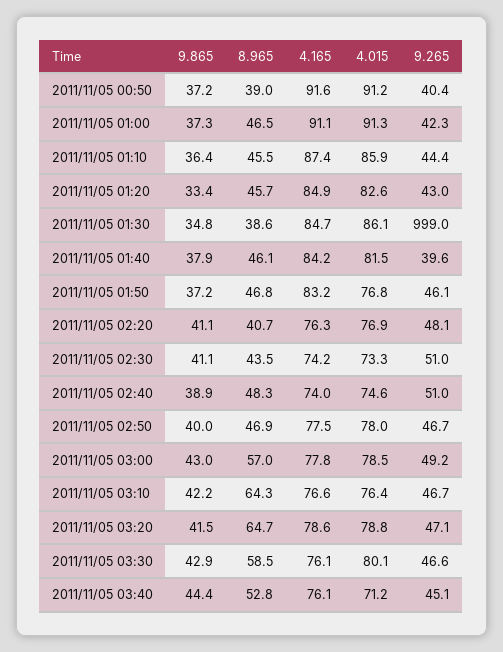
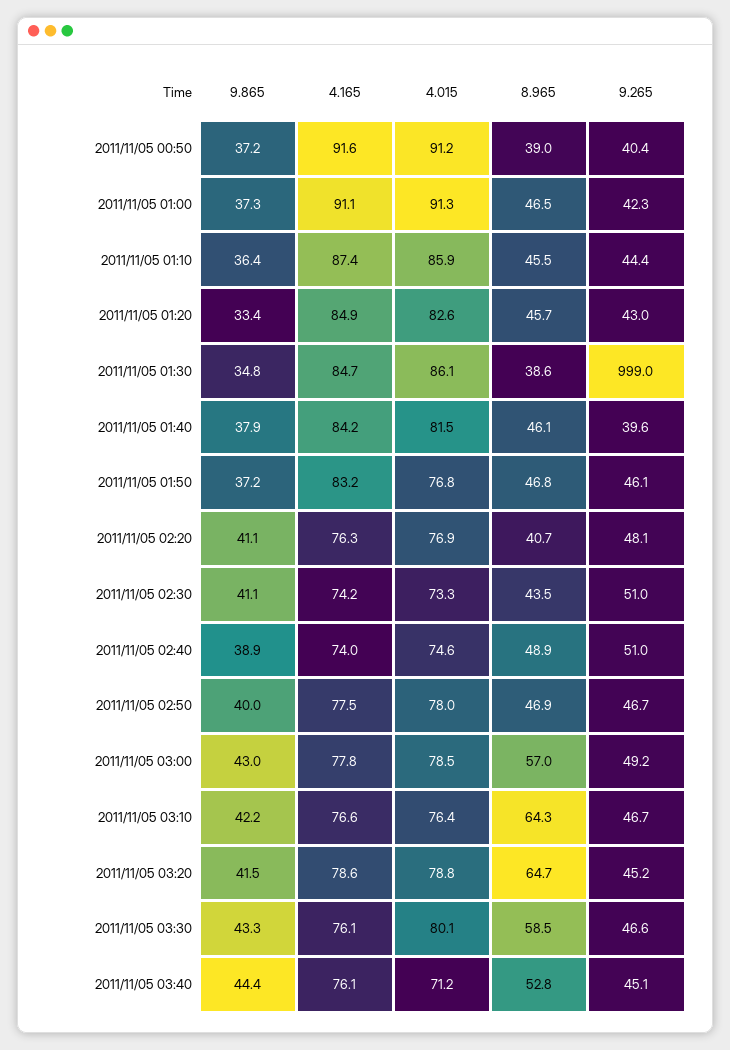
8.965, 2011/11/05 02:40: 48.3 -> 48.9
9.265, 2011/11/05 03:20: 47.1 -> 45.2
9.865, 2011/11/05 03:30: 42.9 -> 43.3

